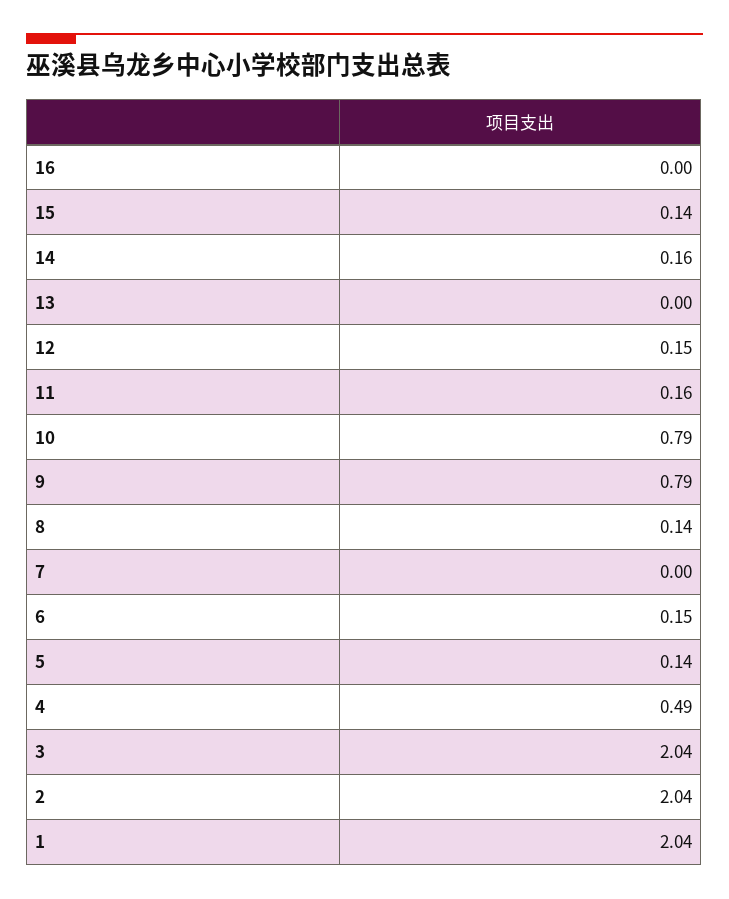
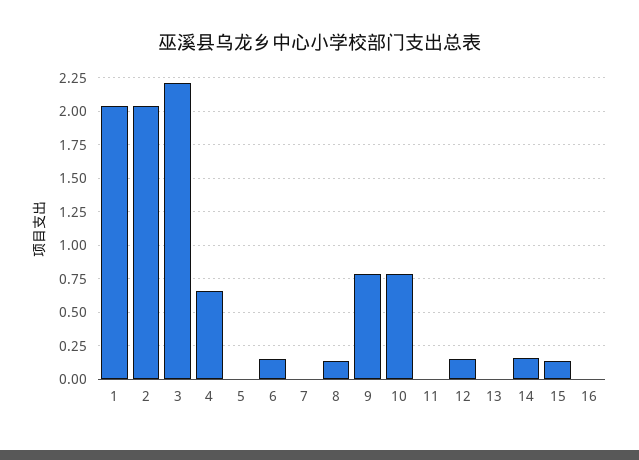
11: 0.16 -> 0
5: 0.14 -> 0
4: 0.49 -> 0.65
3: 2.04 -> 2.2

